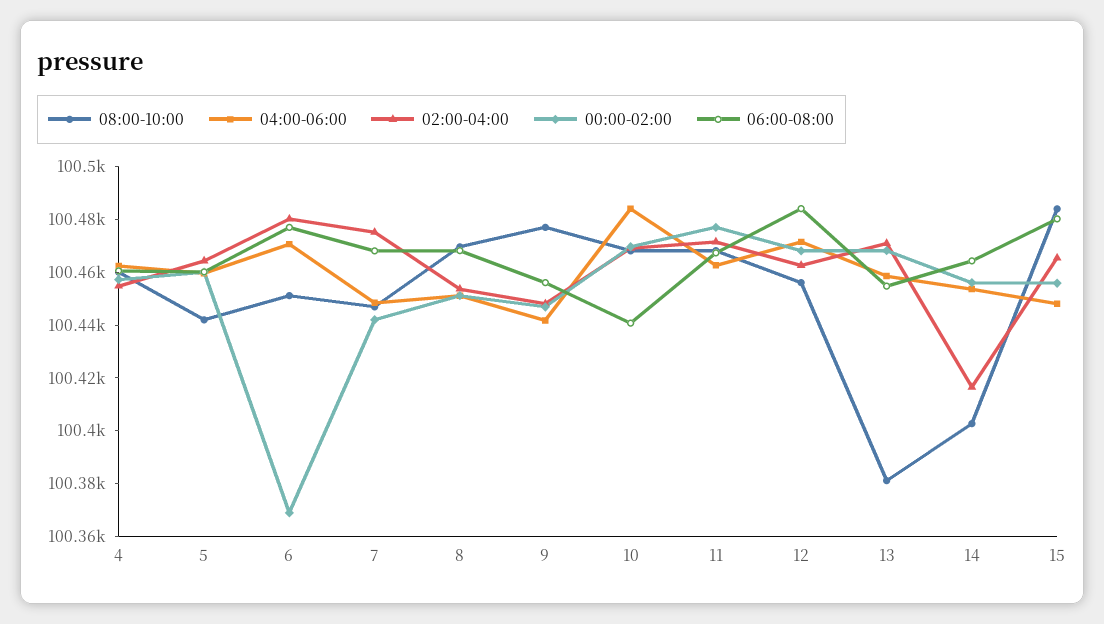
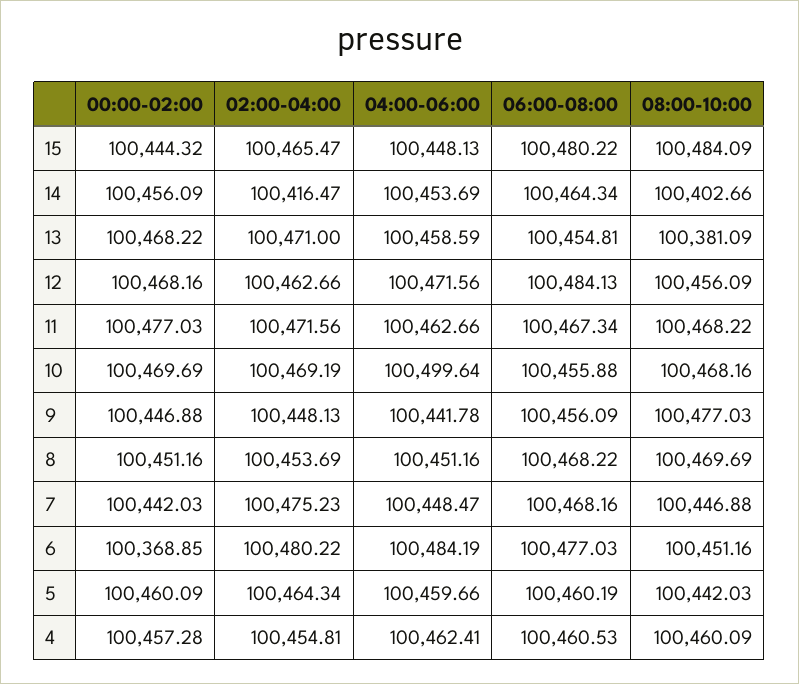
04:00-06:00, 6: 100470 -> 100484.19
04:00-06:00, 10: 100485 -> 100499.64
06:00-08:00, 10: 100440 -> 100455.88
00:00-02:00, 15: 100455 -> 100444.32

